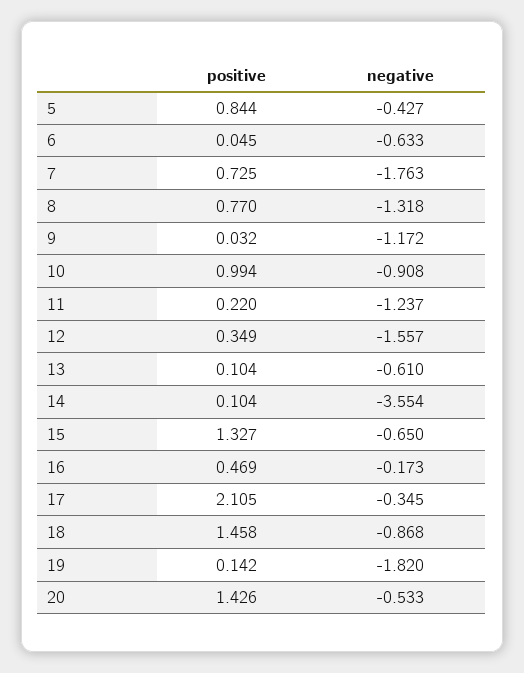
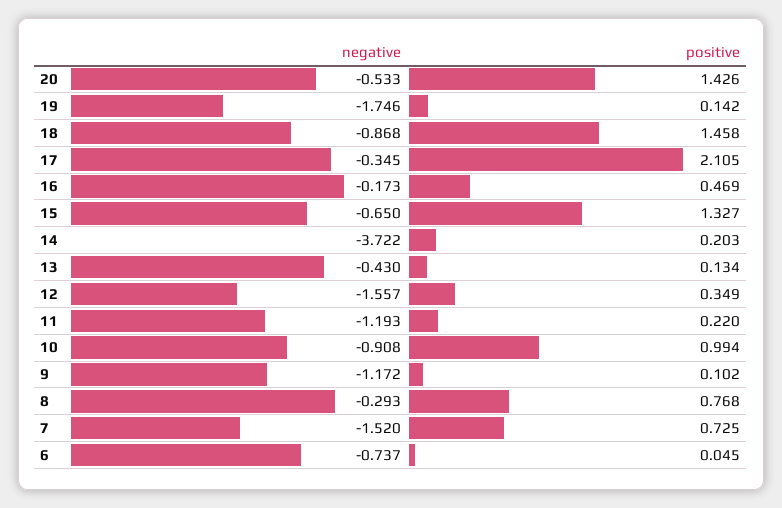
positive, 5: 0.844 -> none
negative, 5: -0.427 -> none
negative, 6: -0.633 -> -0.737
negative, 7: -1.763 -> -1.52
positive, 8: 0.77 -> 0.768
negative, 8: -1.318 -> -0.293
positive, 9: 0.032 -> 0.102
negative, 11: -1.237 -> -1.193
positive, 13: 0.104 -> 0.134
negative, 13: -0.61 -> -0.43
positive, 14: 0.104 -> 0.203
negative, 14: -3.554 -> -3.722
negative, 19: -1.82 -> -1.746

